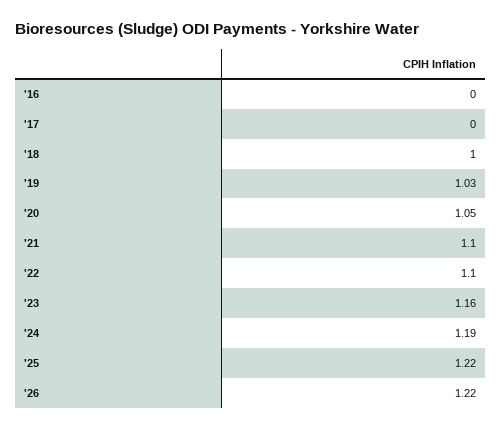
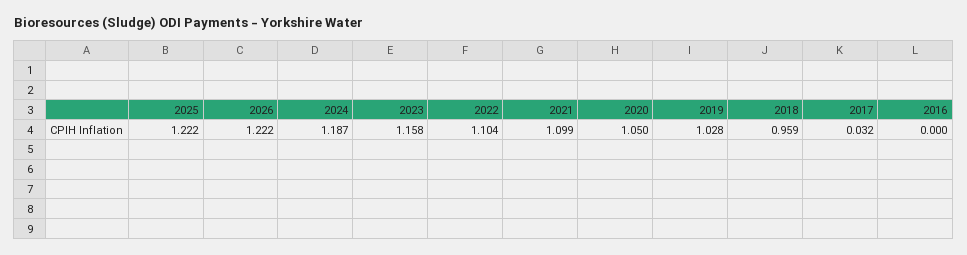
'17: 0 -> 0.032
'18: 1 -> 0.959

